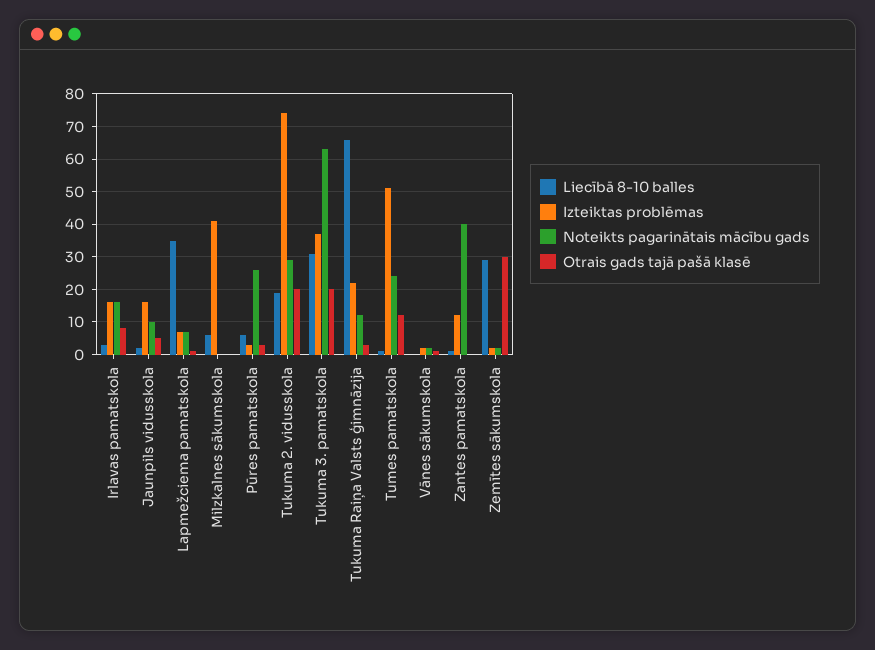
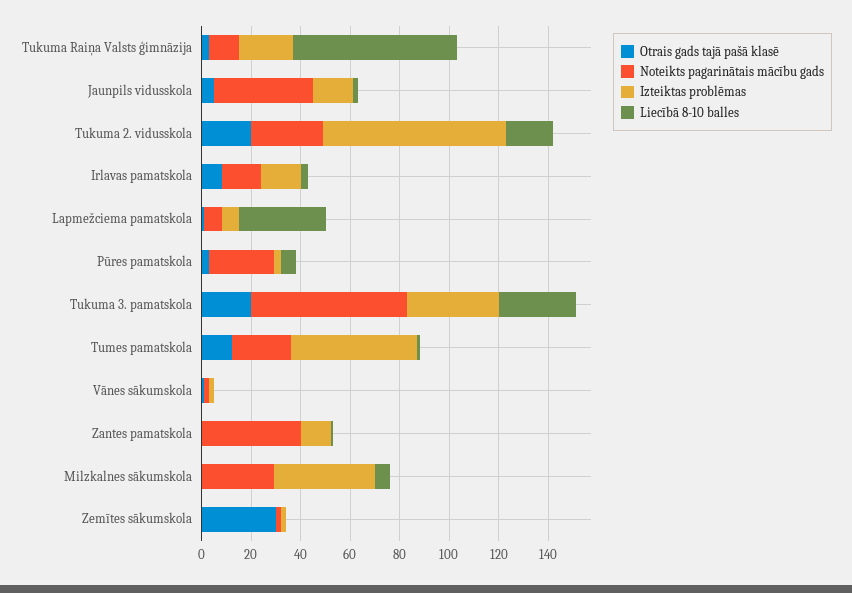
Noteikts pagarinātais mācību gads, Jaunpils vidusskola: 10 -> 40
Noteikts pagarinātais mācību gads, Milzkalnes sākumskola: 0 -> 30
Liecībā 8-10 balles, Zemītes sākumskola: 30 -> 0

